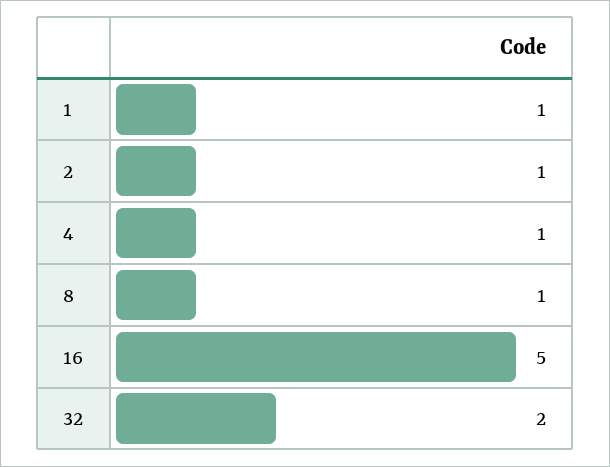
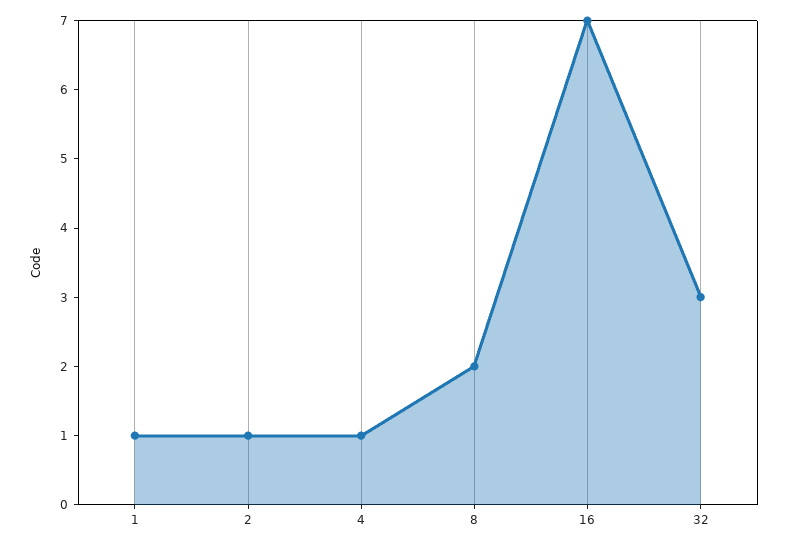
8: 1 -> 2
16: 5 -> 7
32: 2 -> 3

